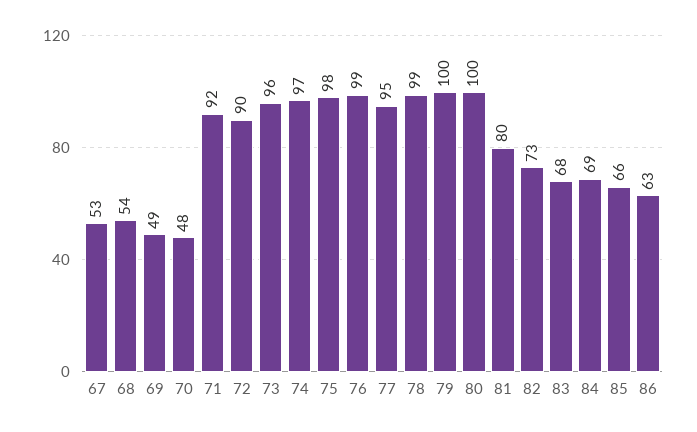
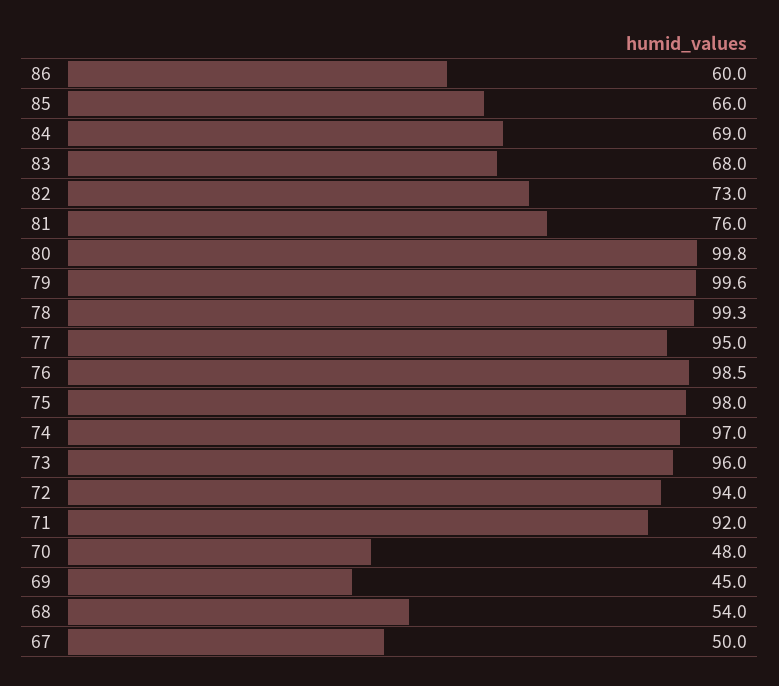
67: 53 -> 50
69: 49 -> 45
72: 90 -> 94
81: 80 -> 76
86: 63 -> 60

